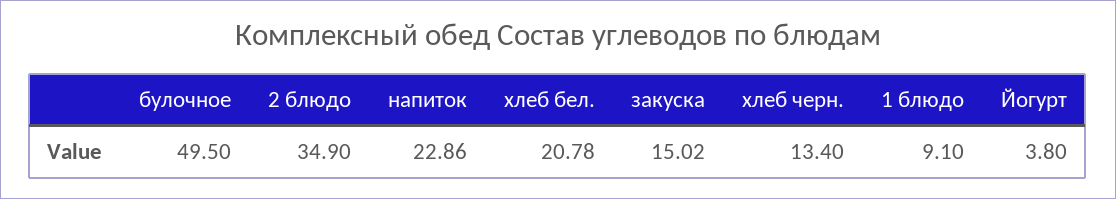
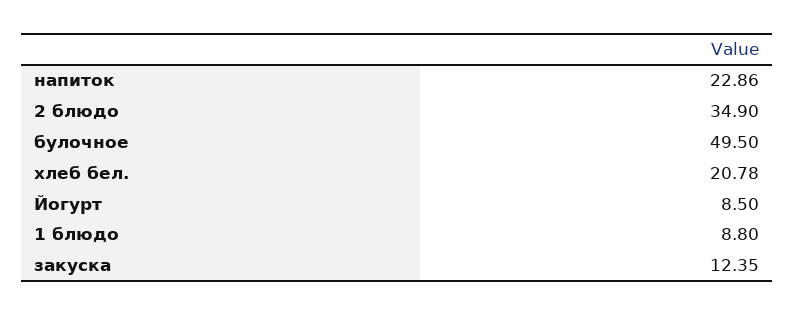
закуска: 15.02 -> 12.35
хлеб черн.: 13.4 -> none
1 блюдо: 9.1 -> 8.8
Йогурт: 3.8 -> 8.5

